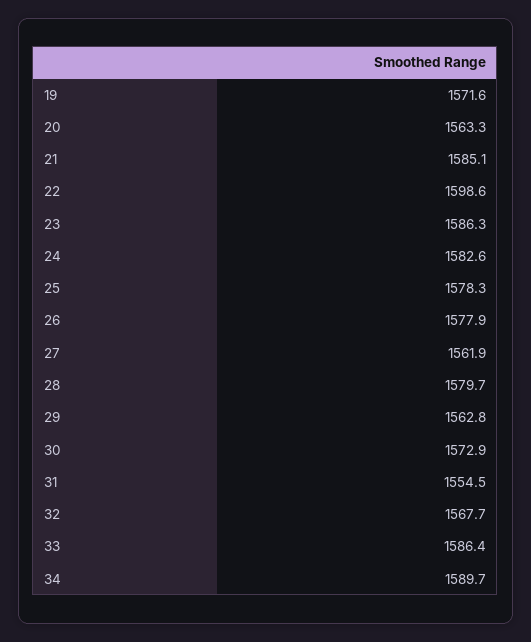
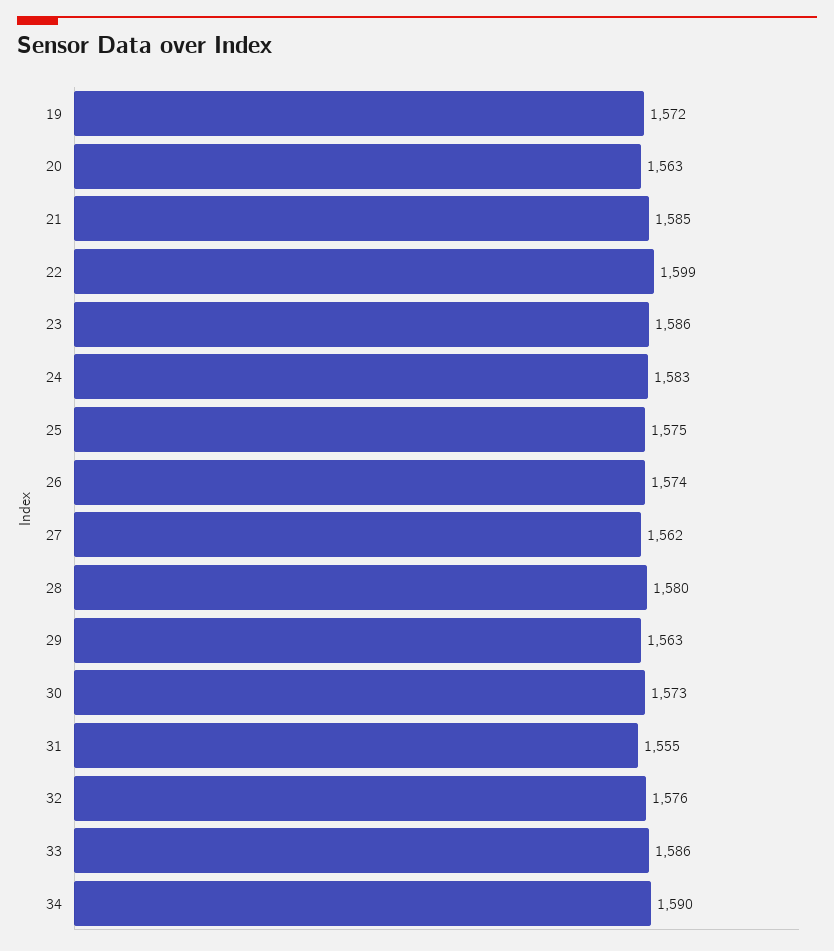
25: 1578.3 -> 1575
26: 1577.9 -> 1574
32: 1567.7 -> 1576

